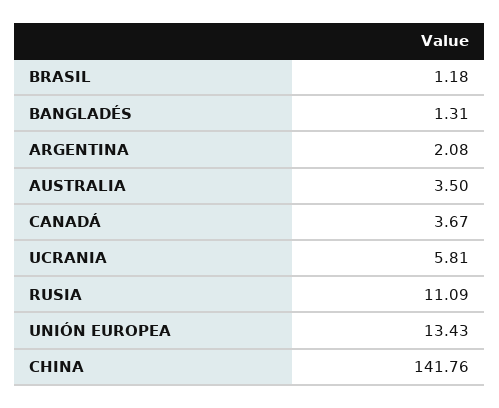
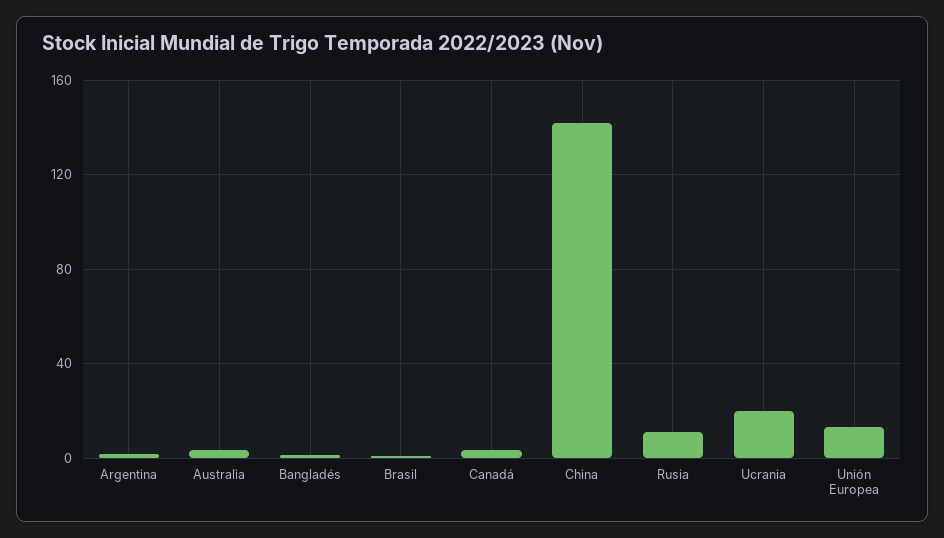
UCRANIA: 5.81 -> 20

